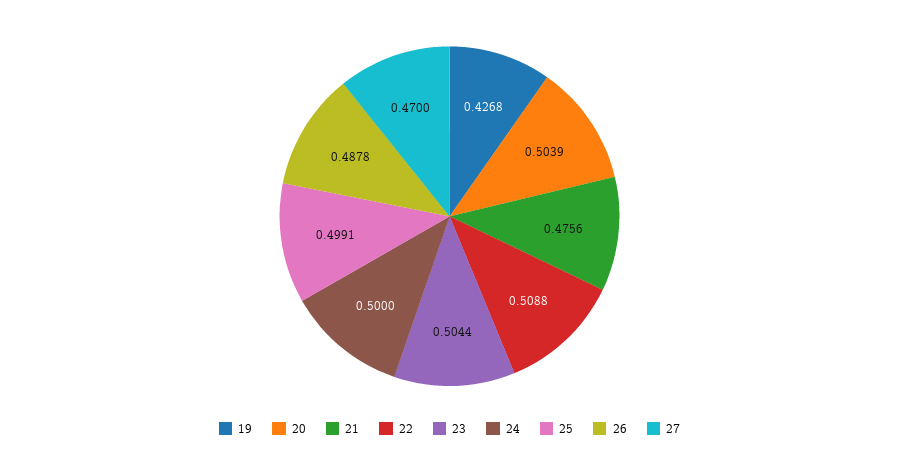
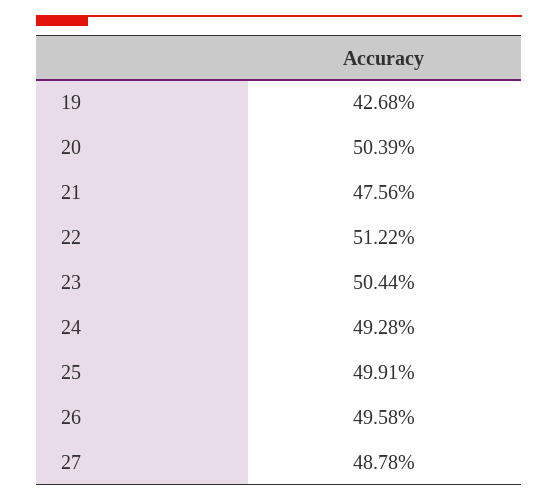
22: 0.5088 -> 0.5122
24: 0.5 -> 0.4928
26: 0.4878 -> 0.4958
27: 0.47 -> 0.4878

